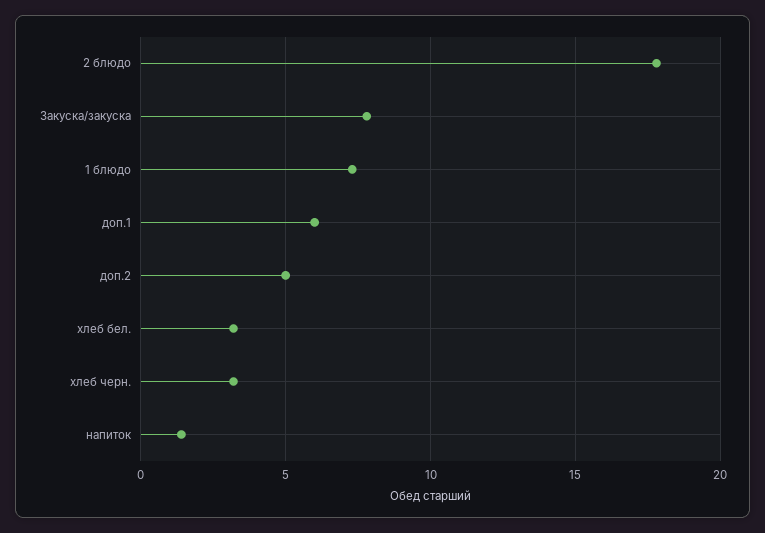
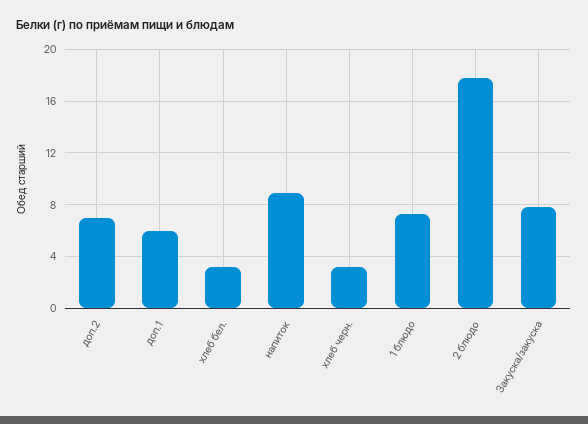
доп.2: 5 -> 7
напиток: 1.5 -> 9

